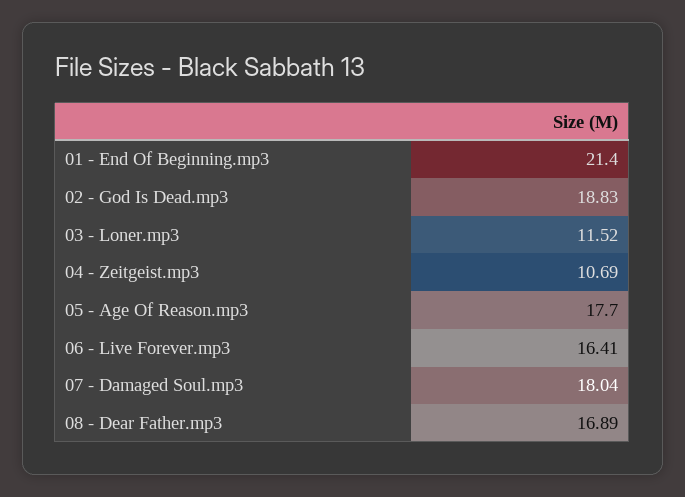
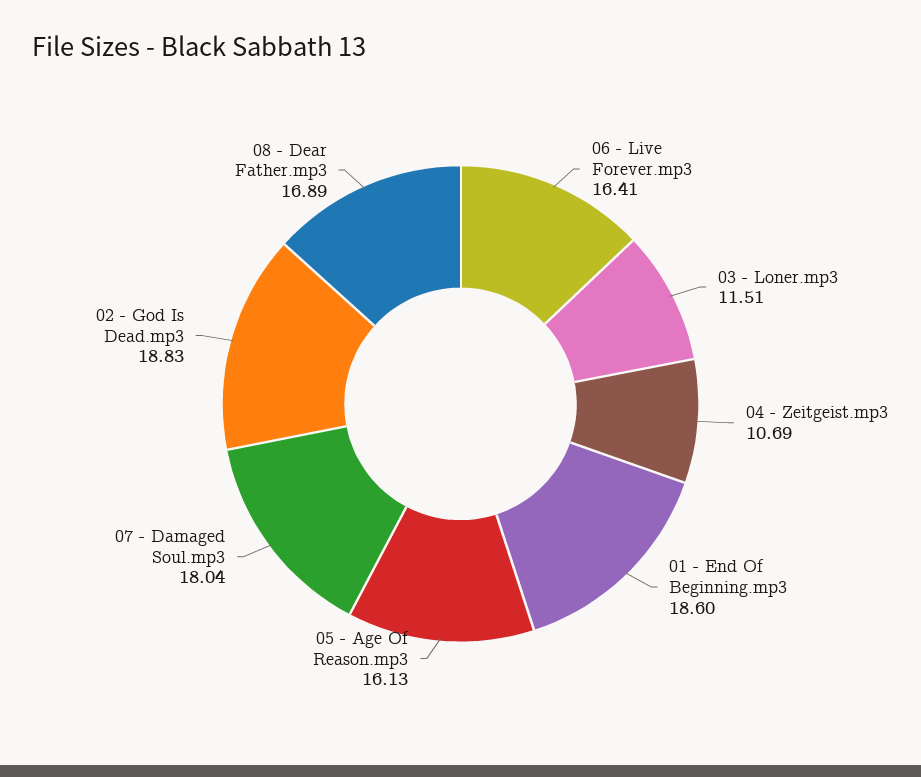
01 - End Of Beginning.mp3: 21.4 -> 18.6
03 - Loner.mp3: 11.52 -> 11.51
05 - Age Of Reason.mp3: 17.7 -> 16.13

